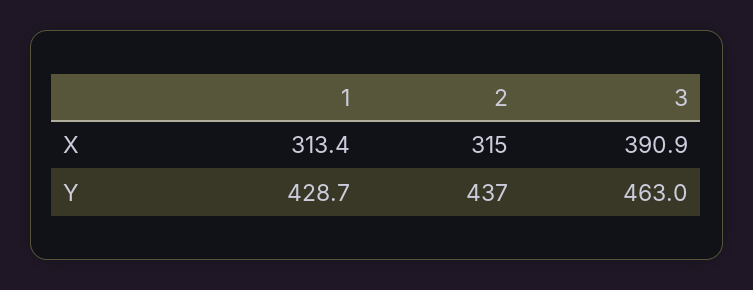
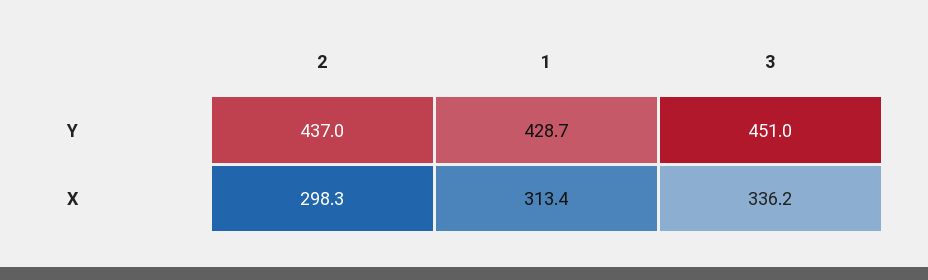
2, X: 315 -> 298.3
3, X: 390.9 -> 336.2
3, Y: 463 -> 451

